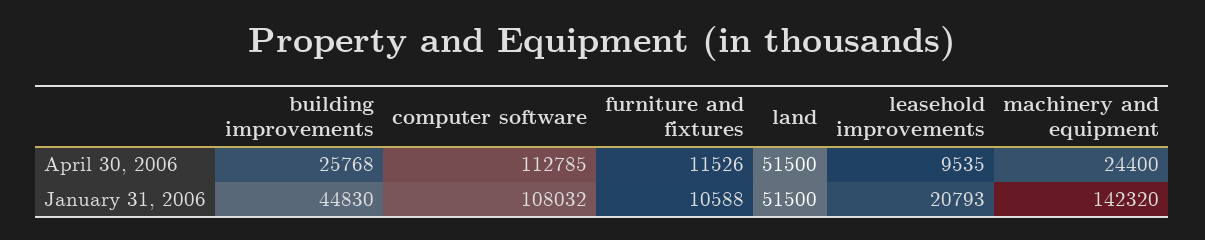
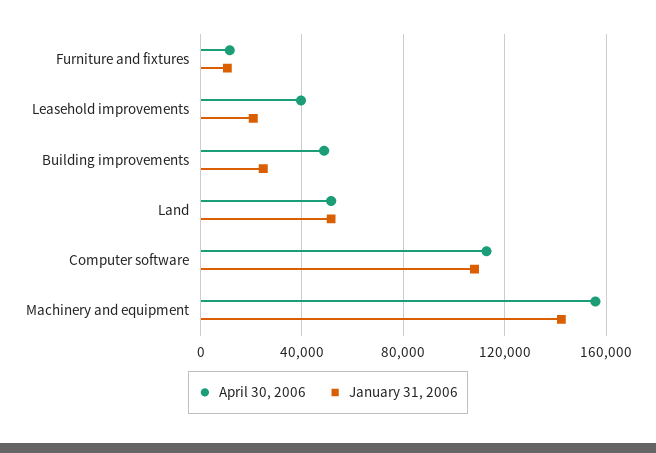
April 30, 2006, building improvements: 25768 -> 50000
April 30, 2006, leasehold improvements: 9535 -> 40000
April 30, 2006, machinery and equipment: 24400 -> 155000
January 31, 2006, building improvements: 44830 -> 25000

